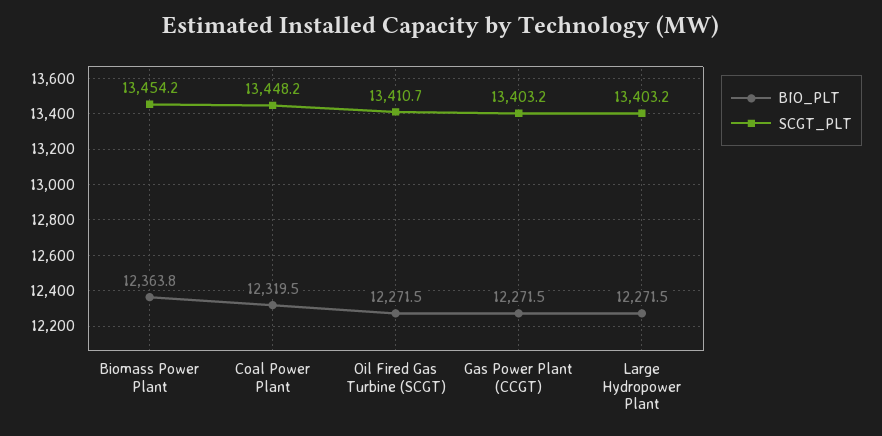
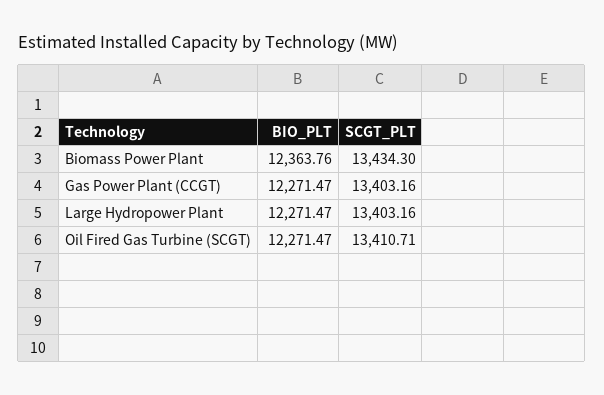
SCGT_PLT, Biomass Power Plant: 13454.2 -> 13434.3
BIO_PLT, Coal Power Plant: 12319.5 -> none
SCGT_PLT, Coal Power Plant: 13448.2 -> none

